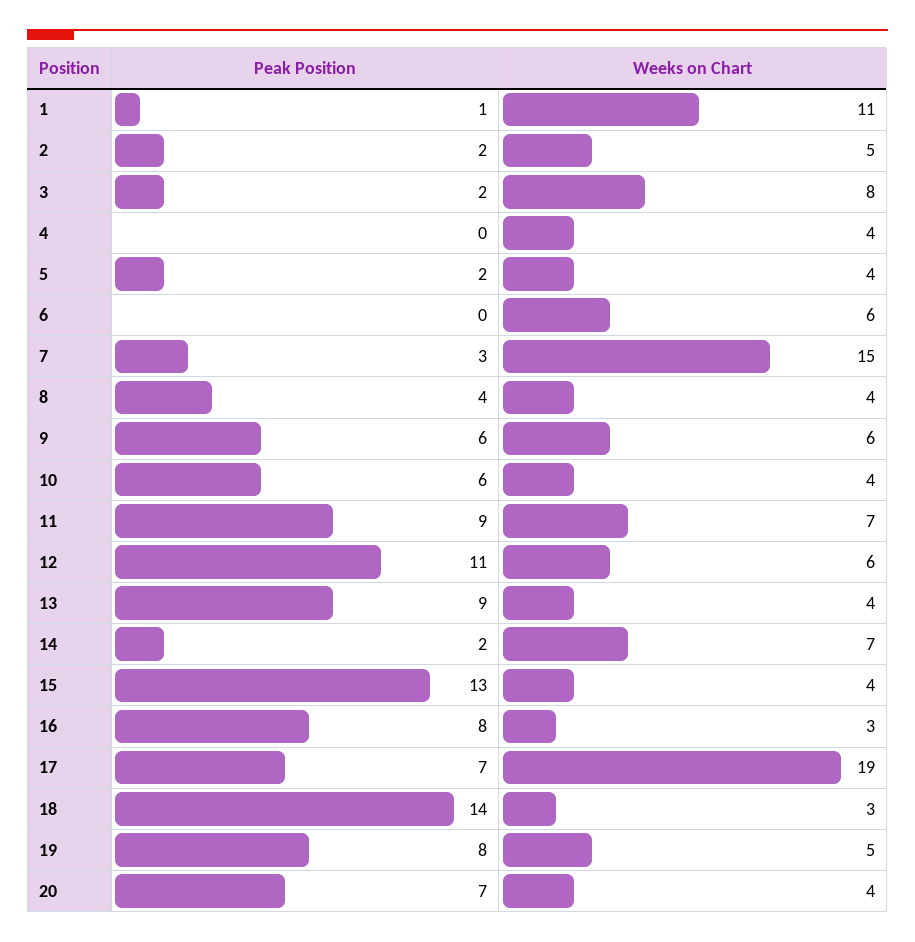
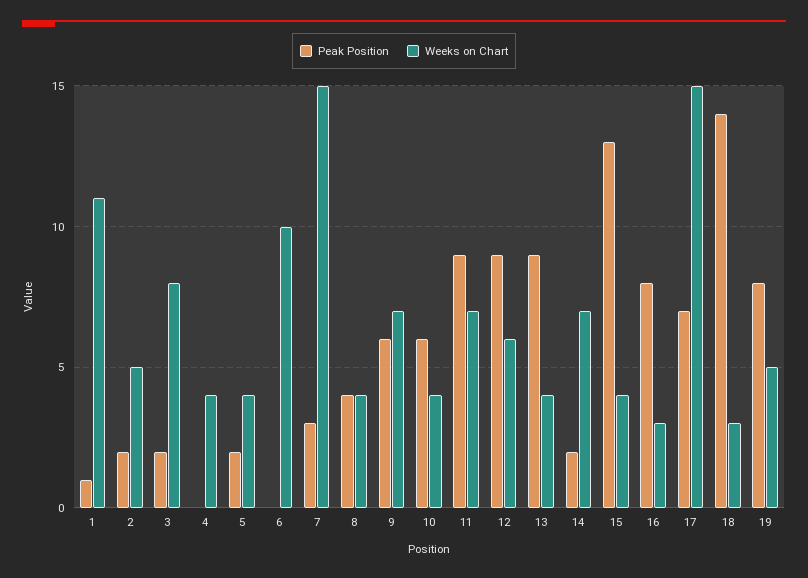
Weeks on Chart, 6: 6 -> 10
Weeks on Chart, 9: 6 -> 7
Peak Position, 12: 11 -> 9
Weeks on Chart, 17: 19 -> 15
Peak Position, 20: 7 -> none
Weeks on Chart, 20: 4 -> none

